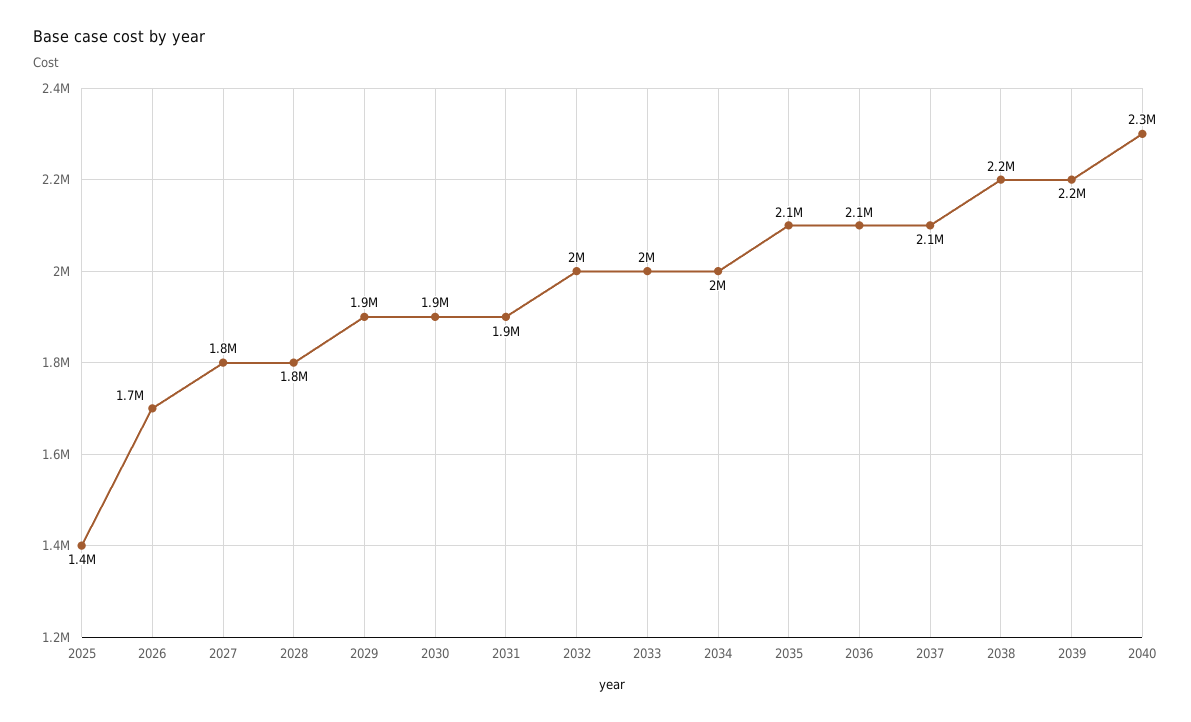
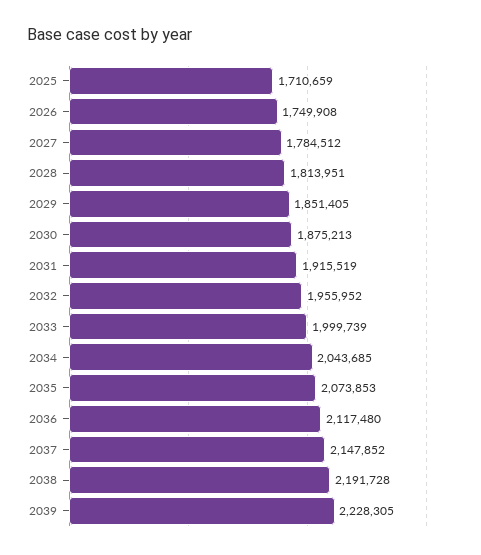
2025: 1400000 -> 1710659
2040: 2300000 -> none

